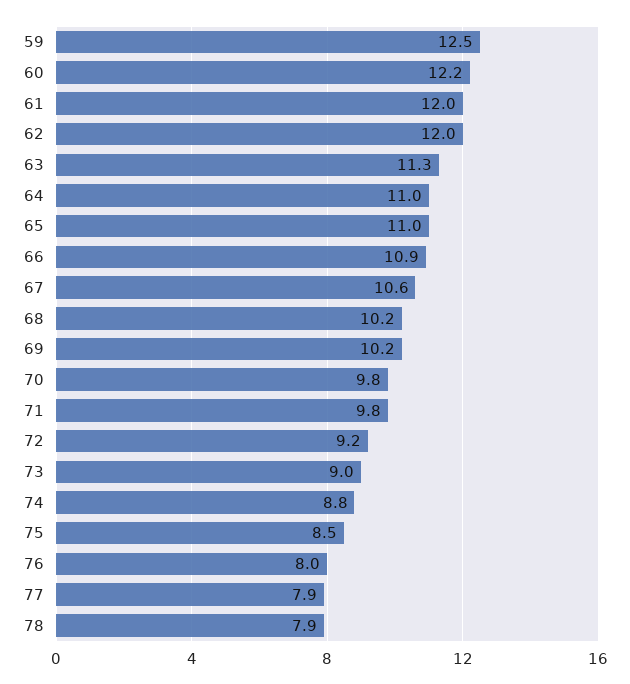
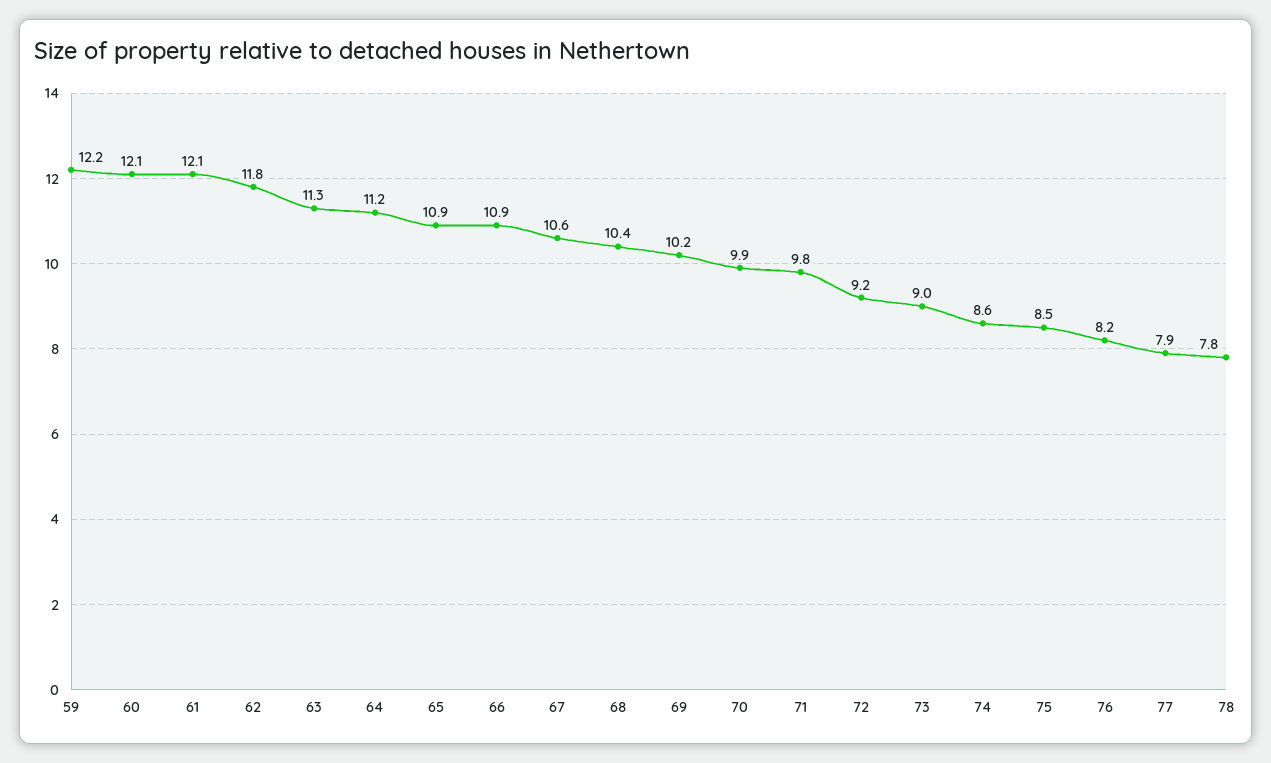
59: 12.5 -> 12.2
60: 12.2 -> 12.1
61: 12 -> 12.1
62: 12 -> 11.8
64: 11 -> 11.2
65: 11 -> 10.9
68: 10.2 -> 10.4
70: 9.8 -> 9.9
74: 8.8 -> 8.6
76: 8 -> 8.2
78: 7.9 -> 7.8

